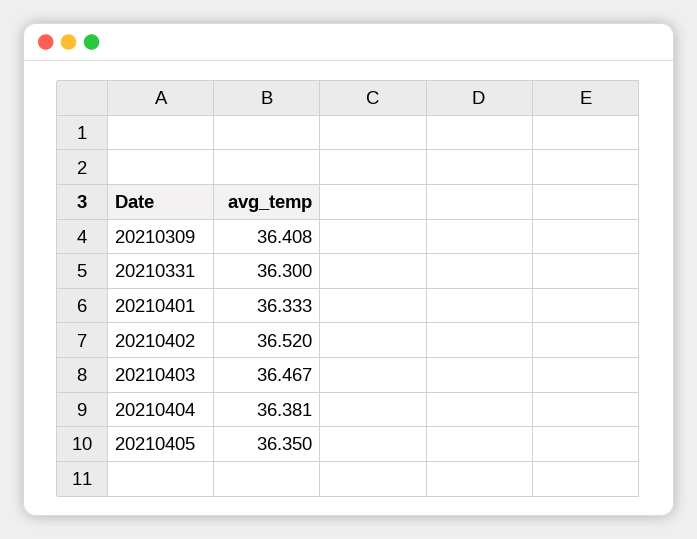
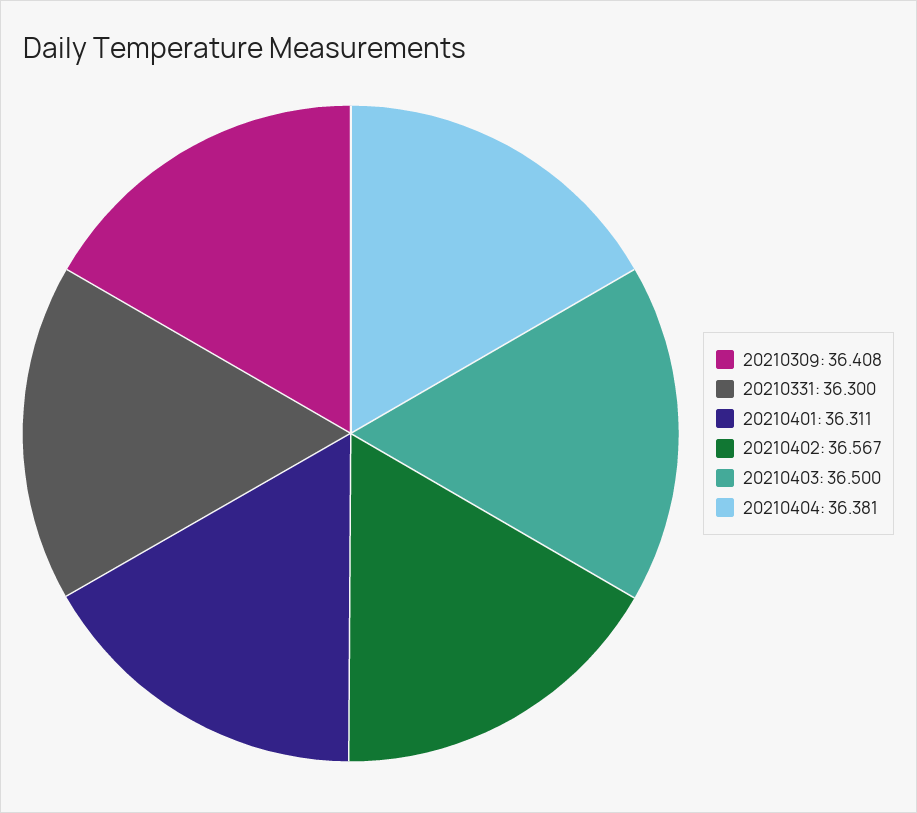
20210401: 36.333 -> 36.311
20210402: 36.52 -> 36.567
20210403: 36.467 -> 36.5
20210405: 36.35 -> none

